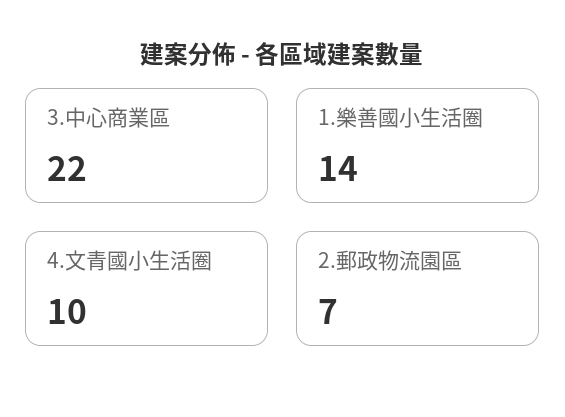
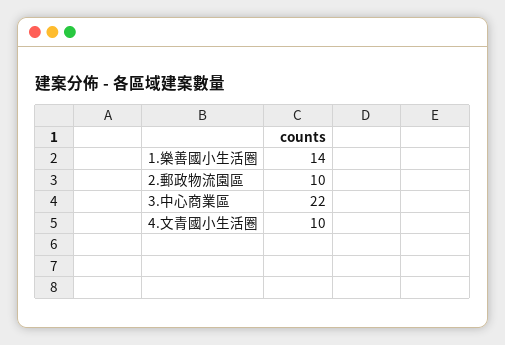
2.郵政物流園區: 7 -> 10

